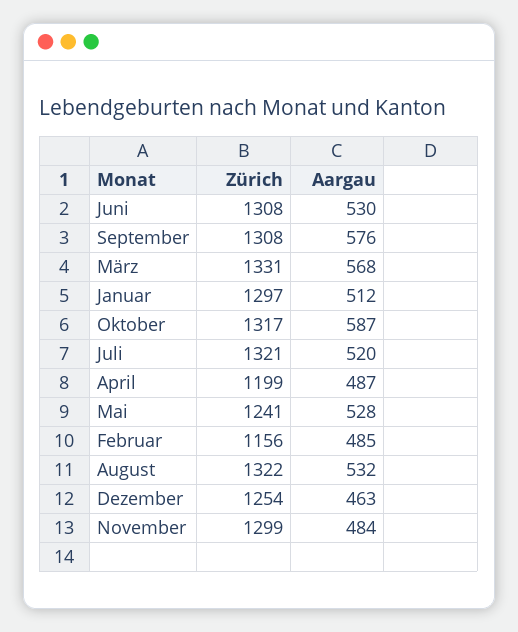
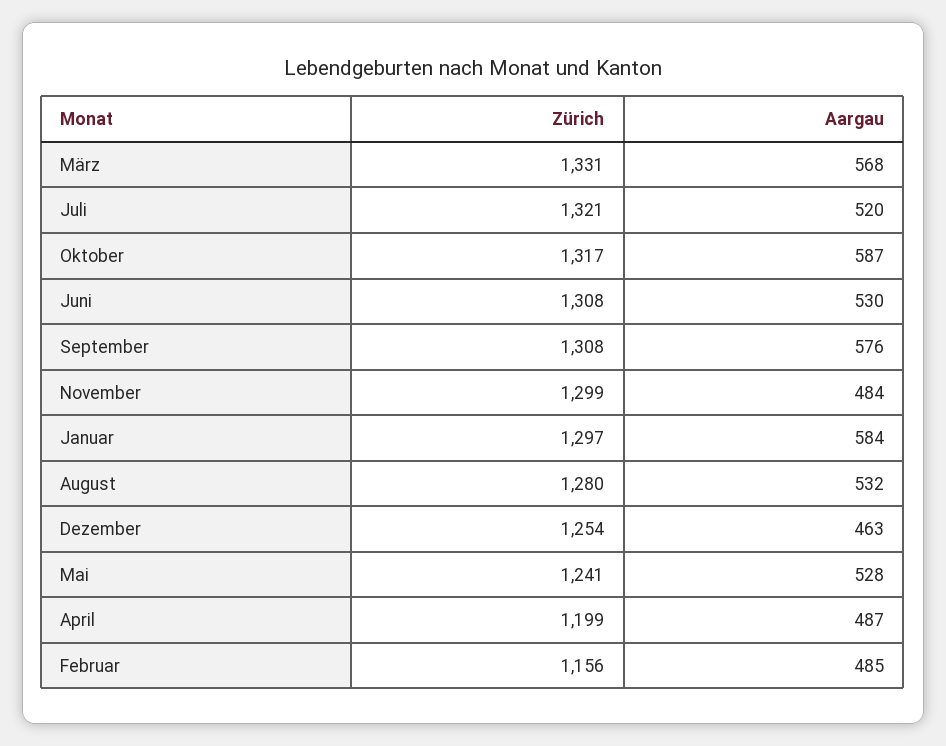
Aargau, Januar: 512 -> 584
Zürich, August: 1322 -> 1280

